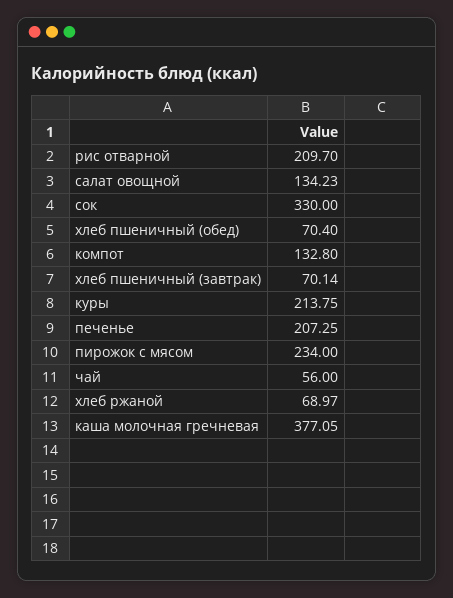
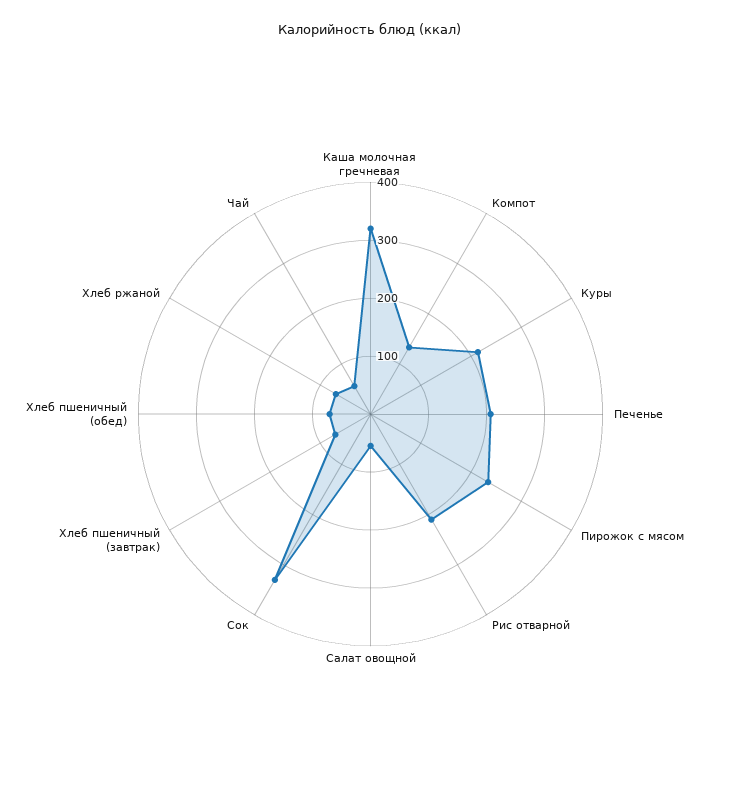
салат овощной: 134.23 -> 60
каша молочная гречневая: 377.05 -> 320

